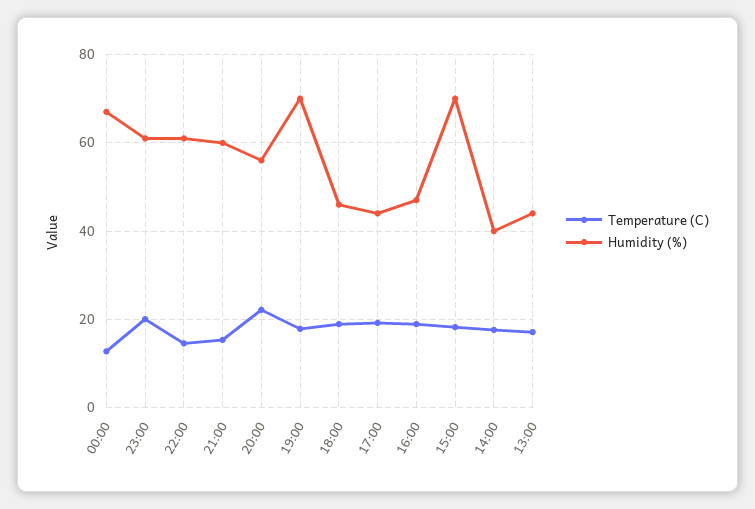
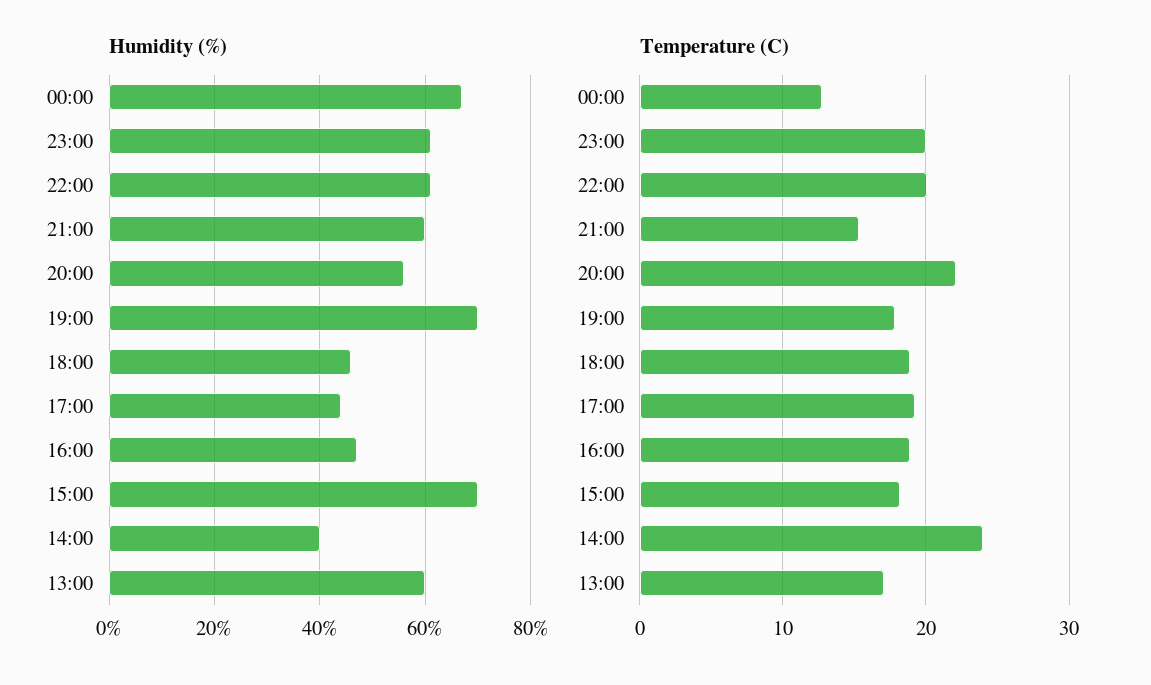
Temperature (C), 22:00: 14 -> 20
Temperature (C), 14:00: 18 -> 24
Humidity (%), 13:00: 44 -> 60

